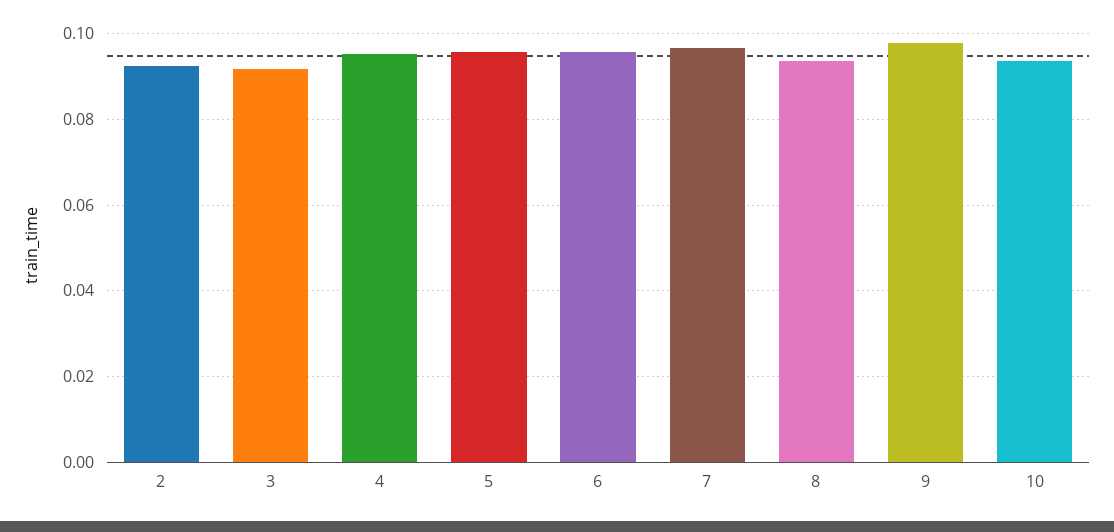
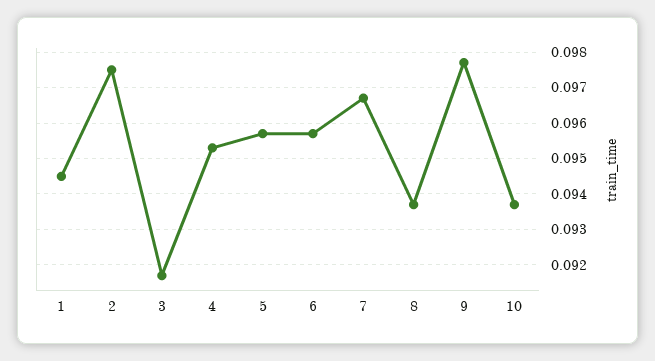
2: 0.092 -> 0.0975
1: none -> 0.0945

